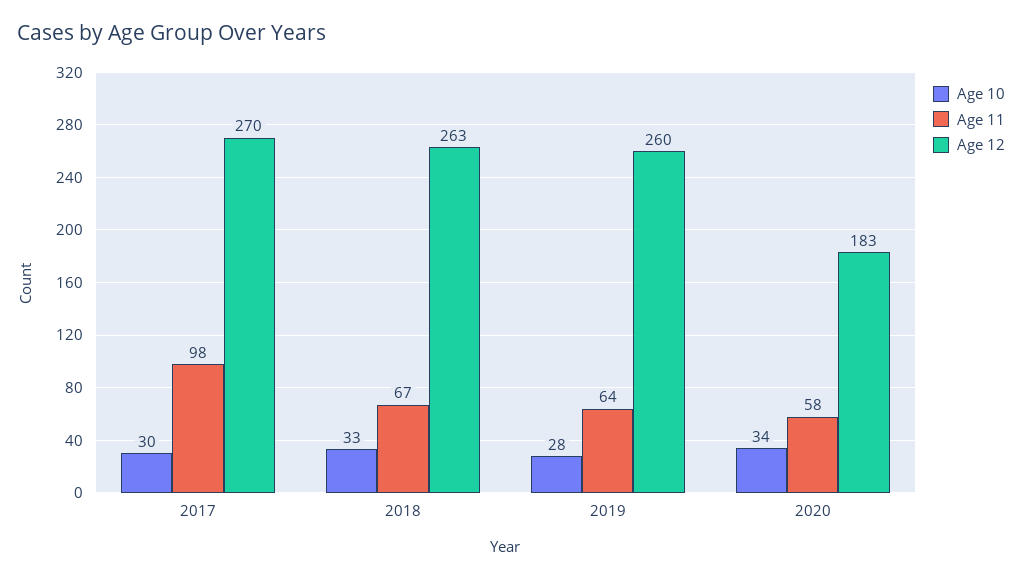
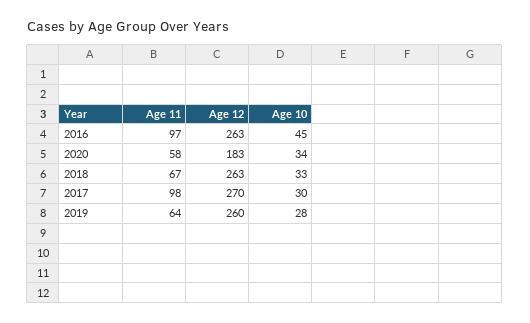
Age 11, 2016: none -> 97
Age 12, 2016: none -> 263
Age 10, 2016: none -> 45

